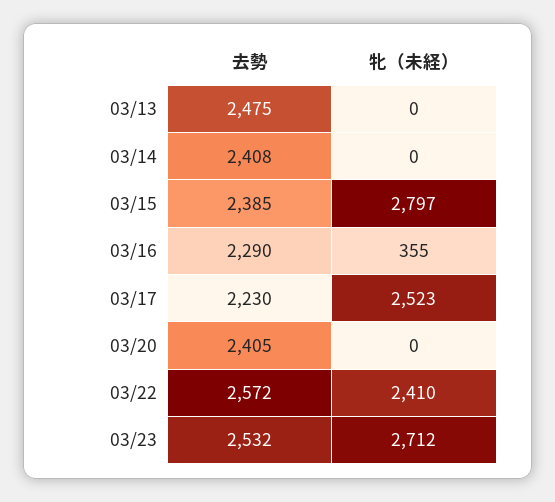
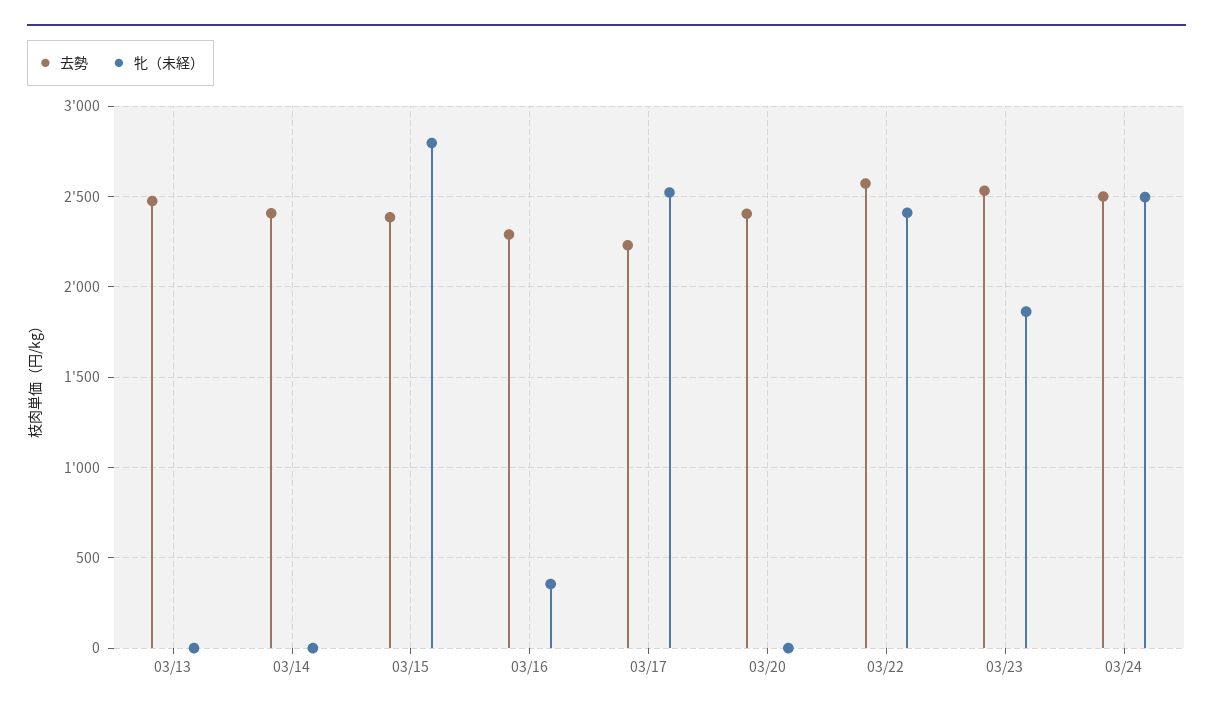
牝（未経）, 03/23: 2712 -> 1850
去勢, 03/24: none -> 2500
牝（未経）, 03/24: none -> 2500

